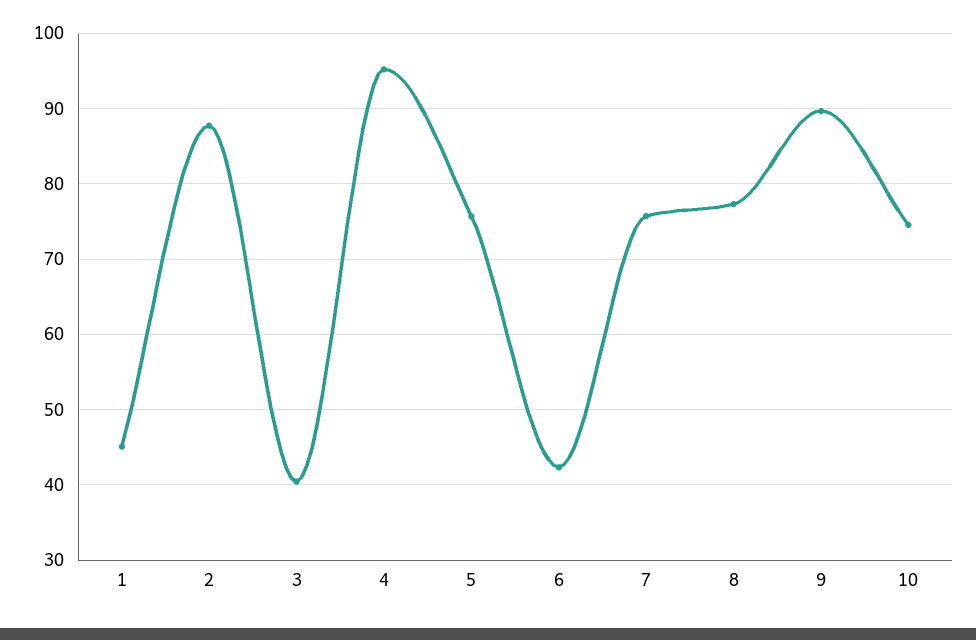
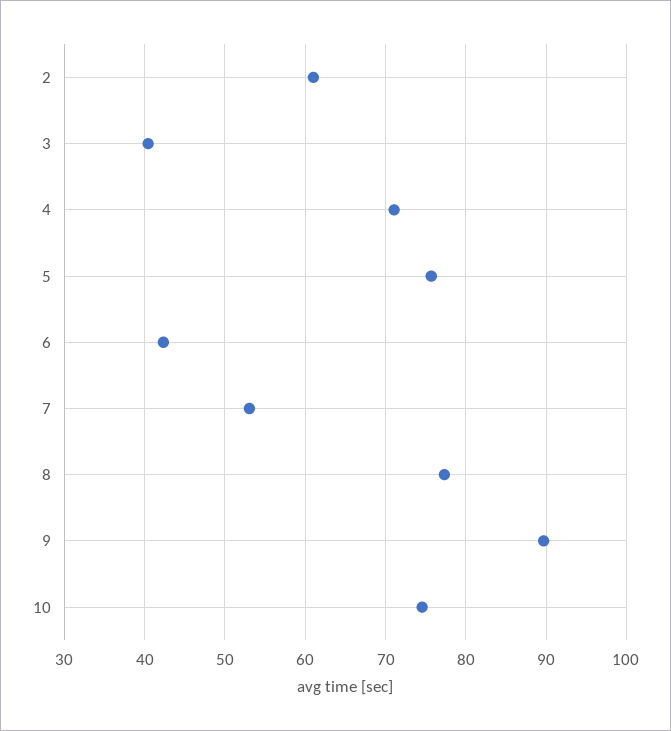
1: 45 -> none
2: 88 -> 61
4: 95 -> 71
7: 76 -> 53

